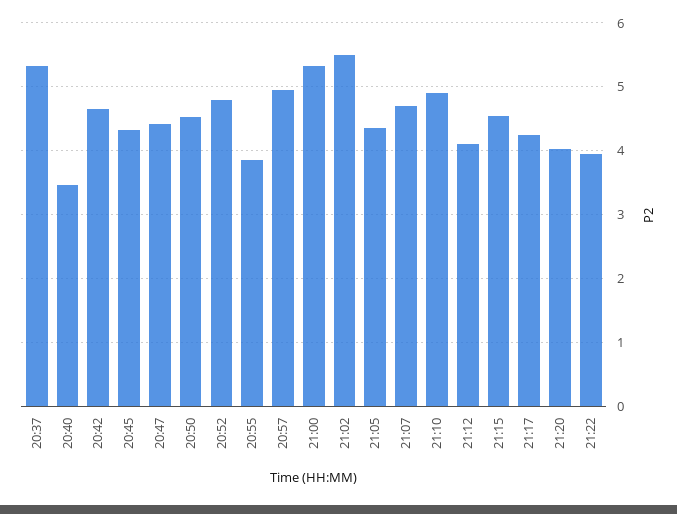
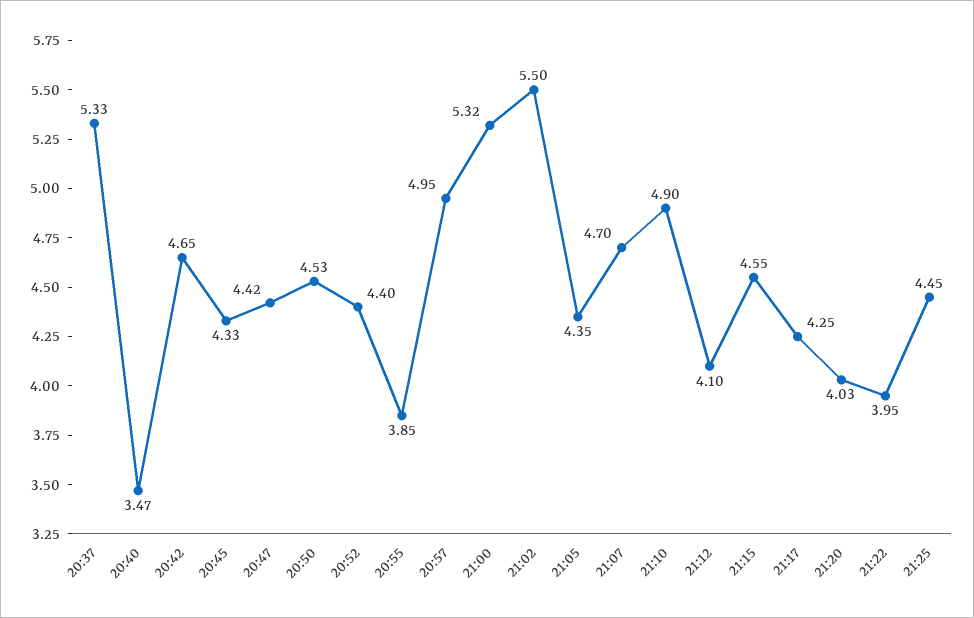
20:52: 4.8 -> 4.4
21:25: none -> 4.45

